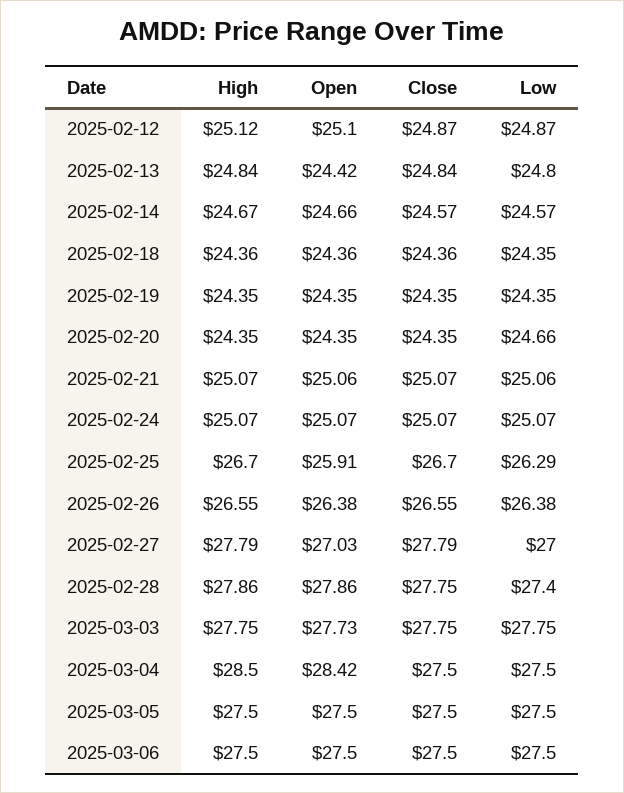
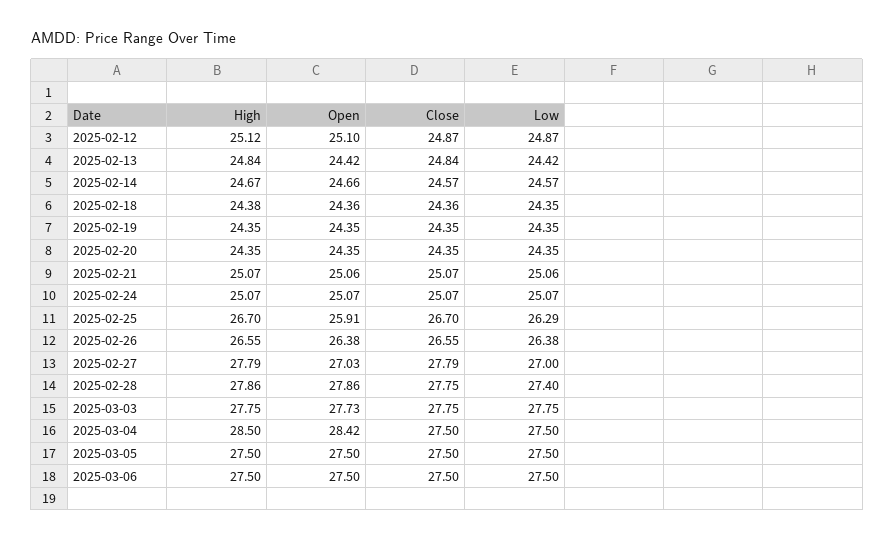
Low, 2025-02-13: 24.8 -> 24.42
High, 2025-02-18: 24.36 -> 24.38
Low, 2025-02-20: 24.66 -> 24.35

